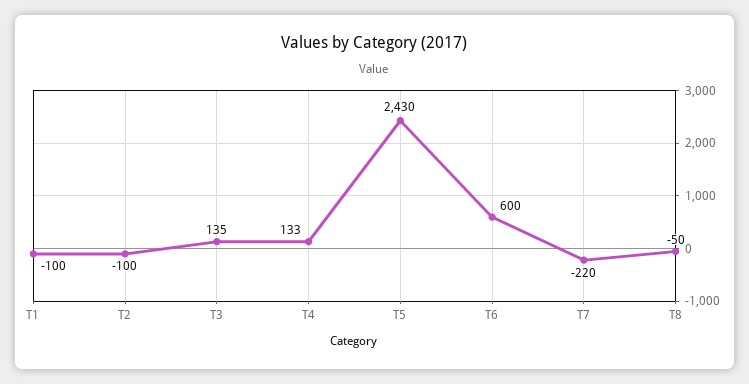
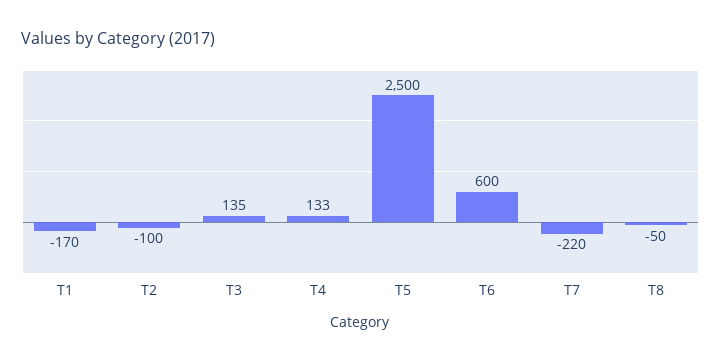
T1: -100 -> -170
T5: 2430 -> 2500

